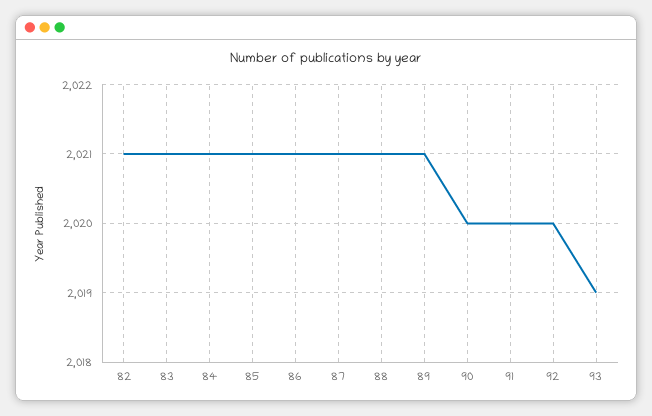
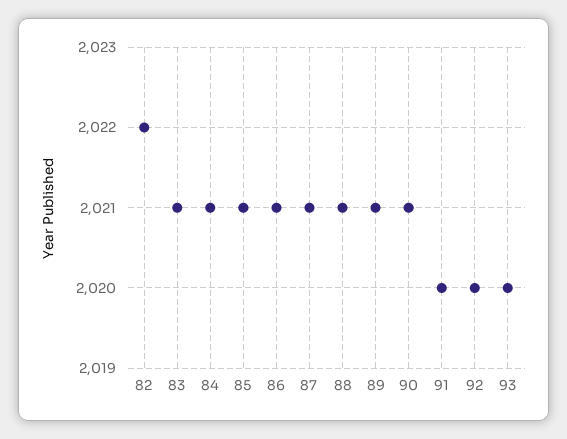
82: 2021 -> 2022
90: 2020 -> 2021
93: 2019 -> 2020

